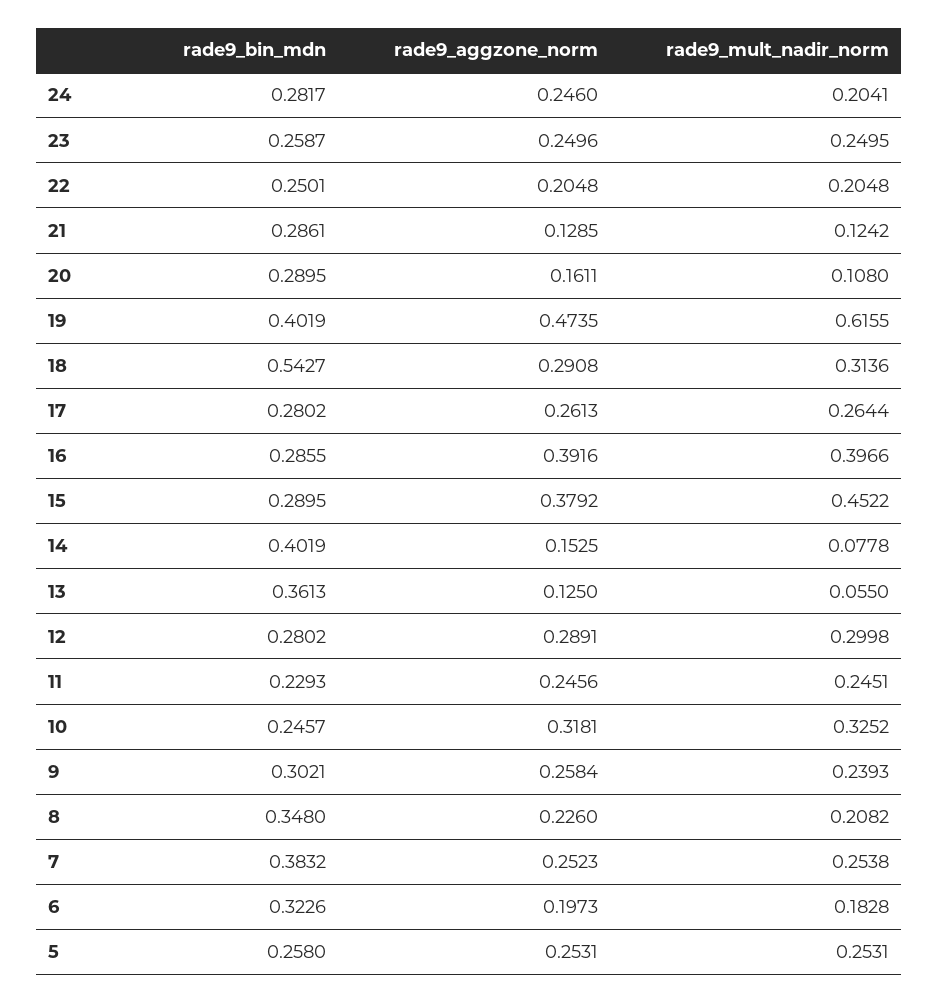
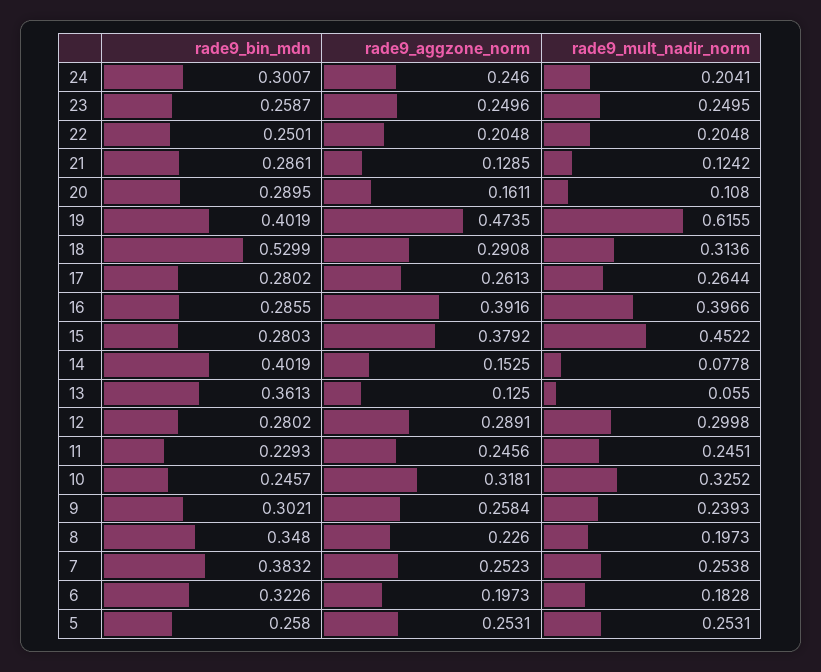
rade9_bin_mdn, 24: 0.2817 -> 0.3007
rade9_bin_mdn, 18: 0.5427 -> 0.5299
rade9_bin_mdn, 15: 0.2895 -> 0.2803
rade9_mult_nadir_norm, 8: 0.2082 -> 0.1973

